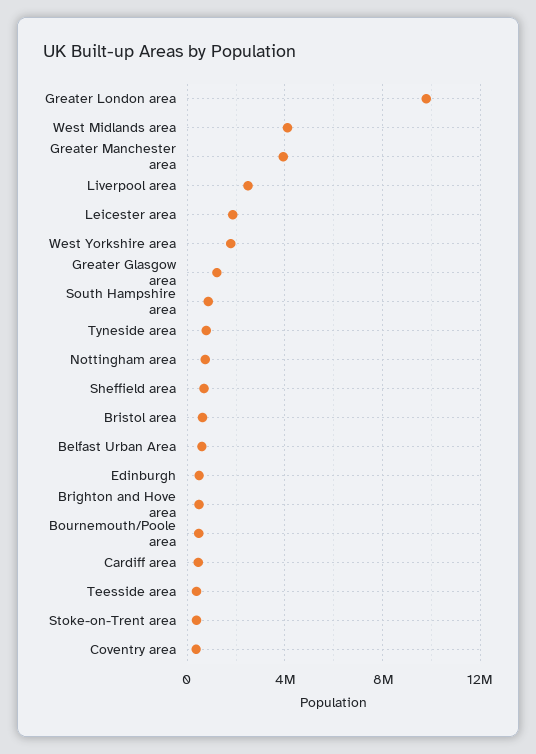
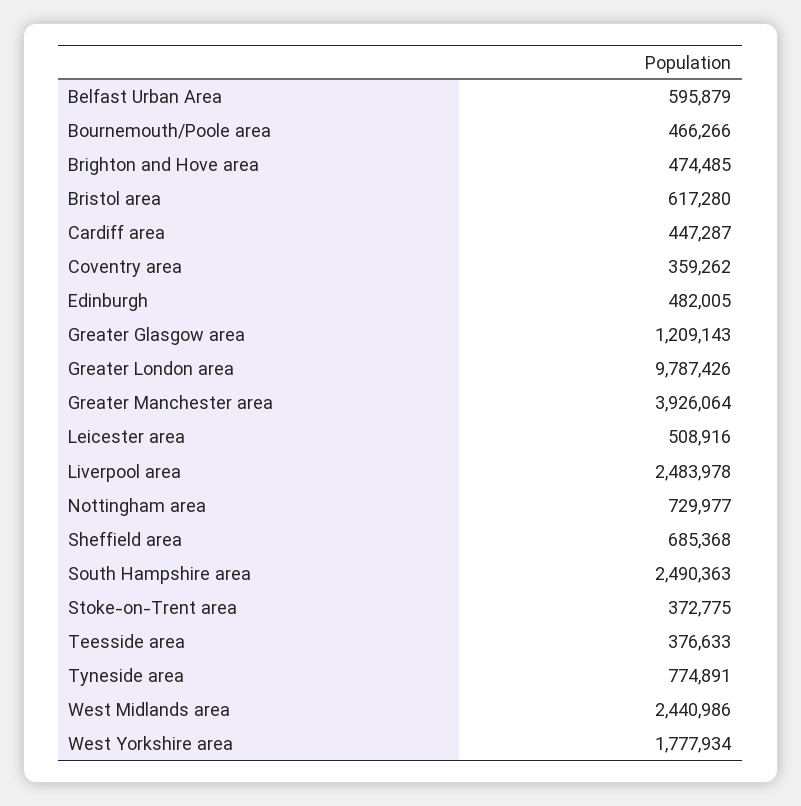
West Midlands area: 4000000 -> 2440986
Leicester area: 2000000 -> 508916
South Hampshire area: 1000000 -> 2490363

